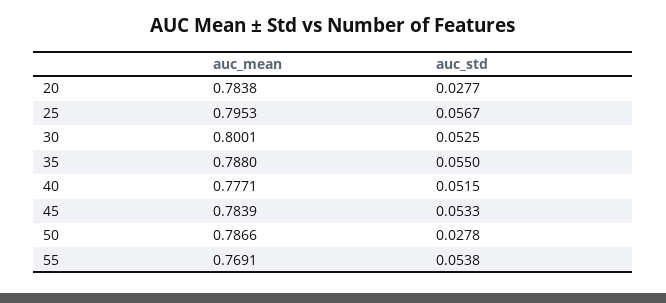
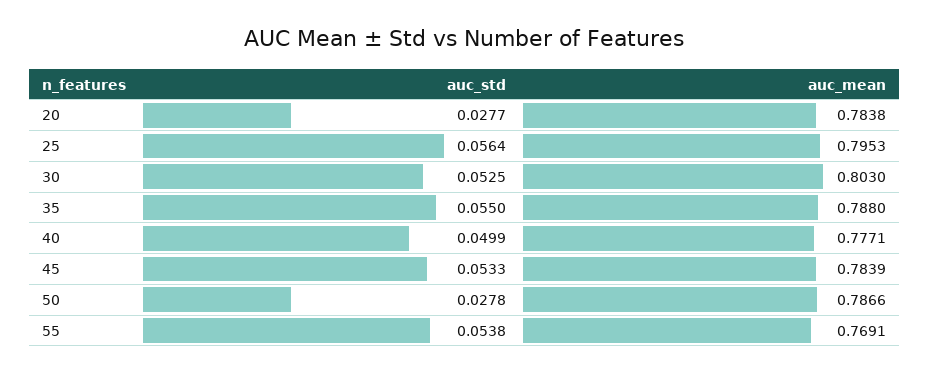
auc_std, 25: 0.0567 -> 0.0564
auc_mean, 30: 0.8001 -> 0.803
auc_std, 40: 0.0515 -> 0.0499

